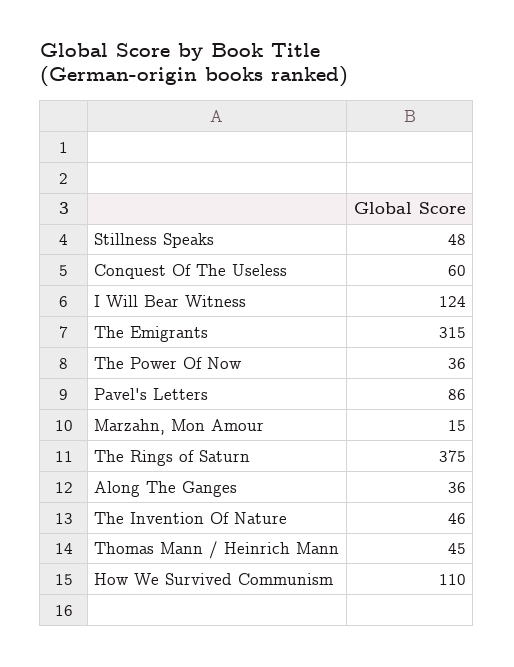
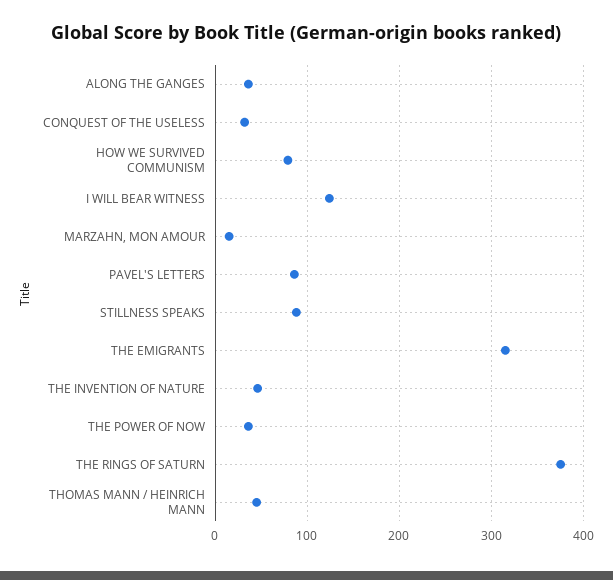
Stillness Speaks: 48 -> 90
Conquest Of The Useless: 60 -> 30
How We Survived Communism: 110 -> 80

